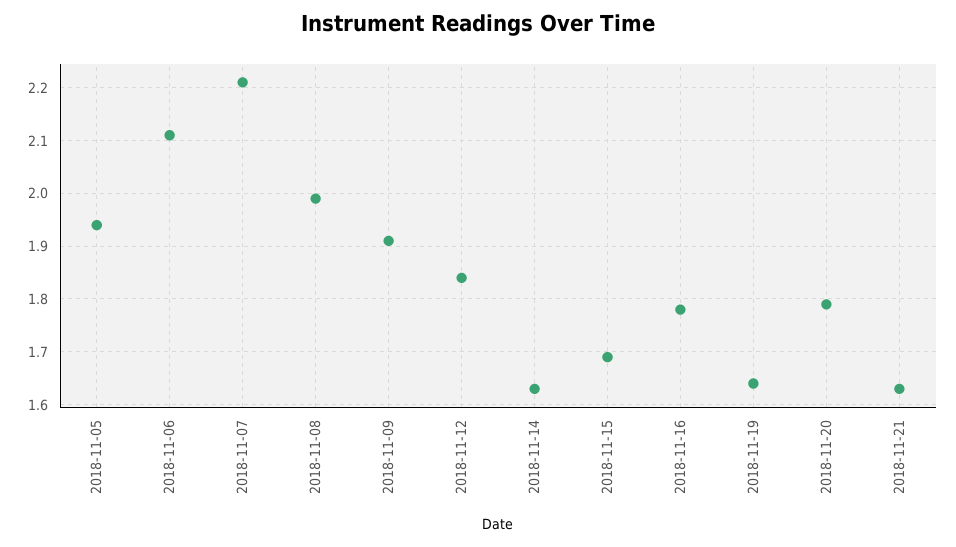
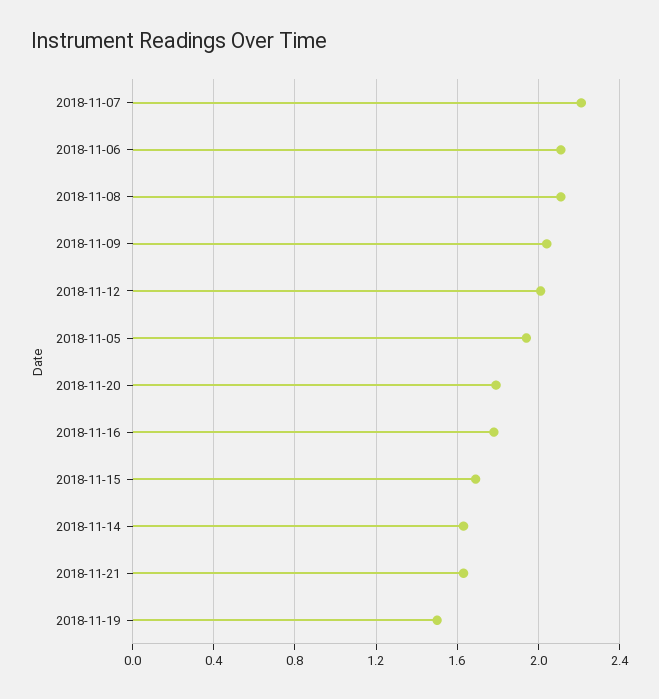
2018-11-08: 2 -> 2.1
2018-11-09: 1.9 -> 2.05
2018-11-12: 1.85 -> 2
2018-11-19: 1.65 -> 1.5

